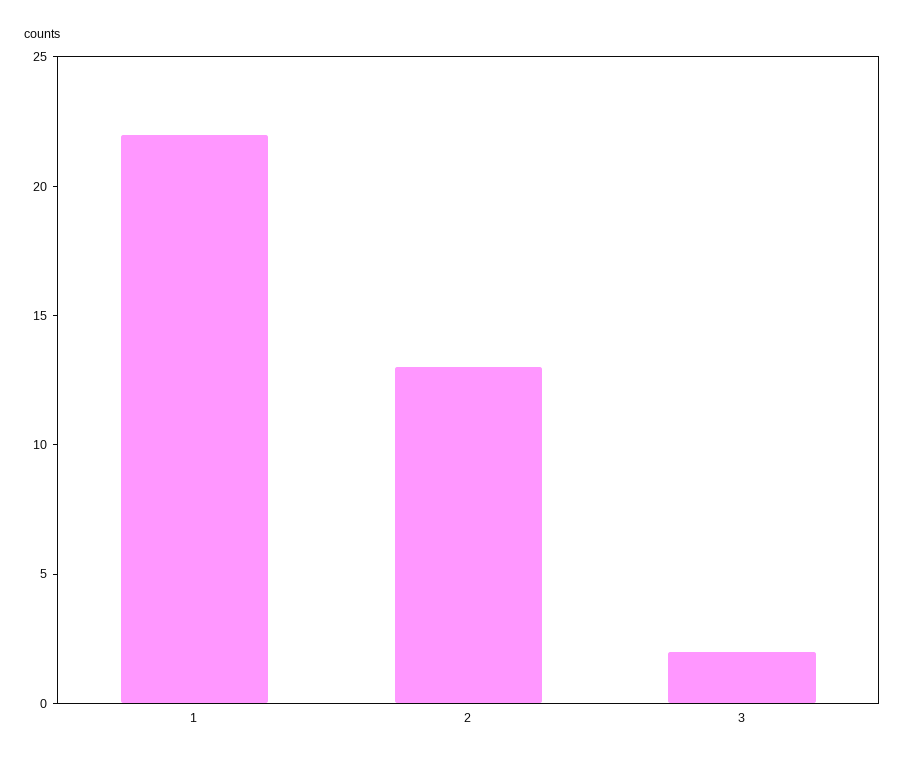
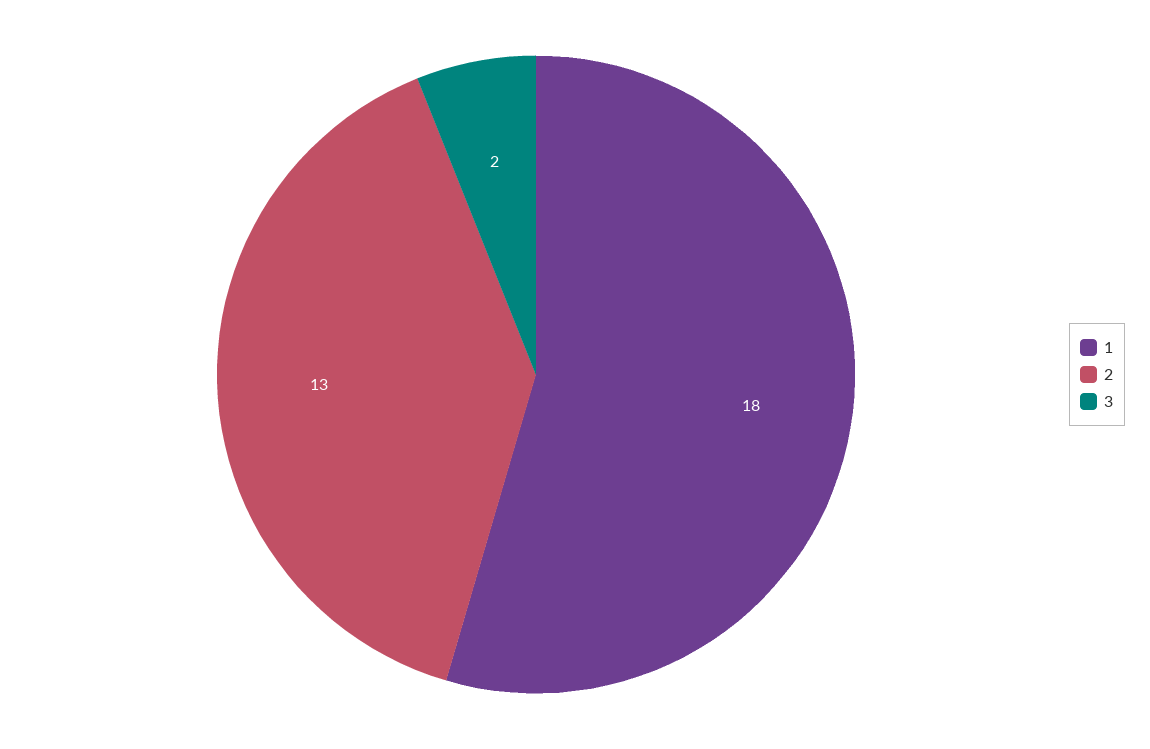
1: 22 -> 18

